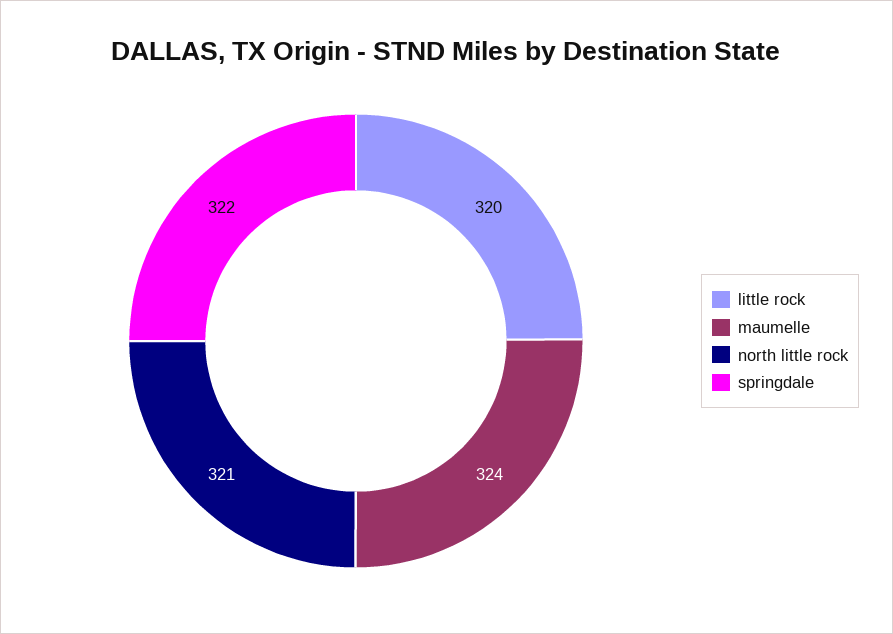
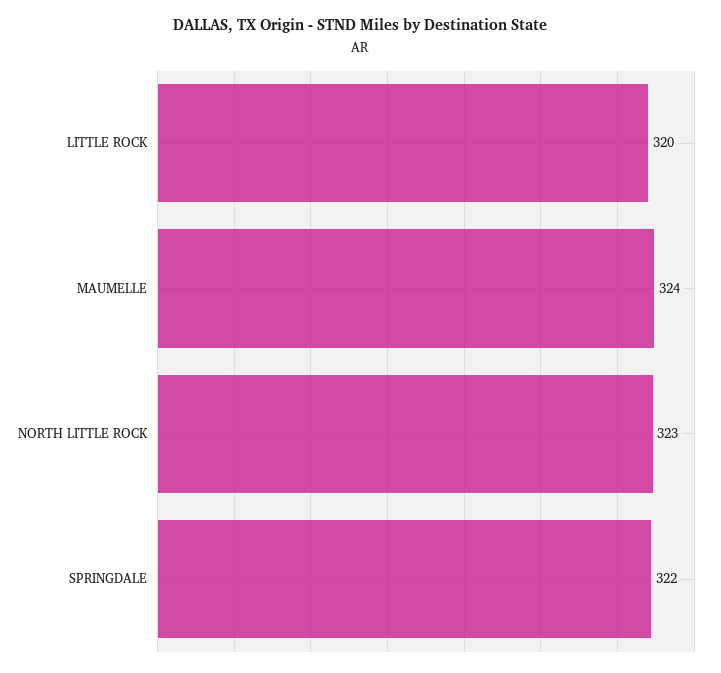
north little rock: 321 -> 323

